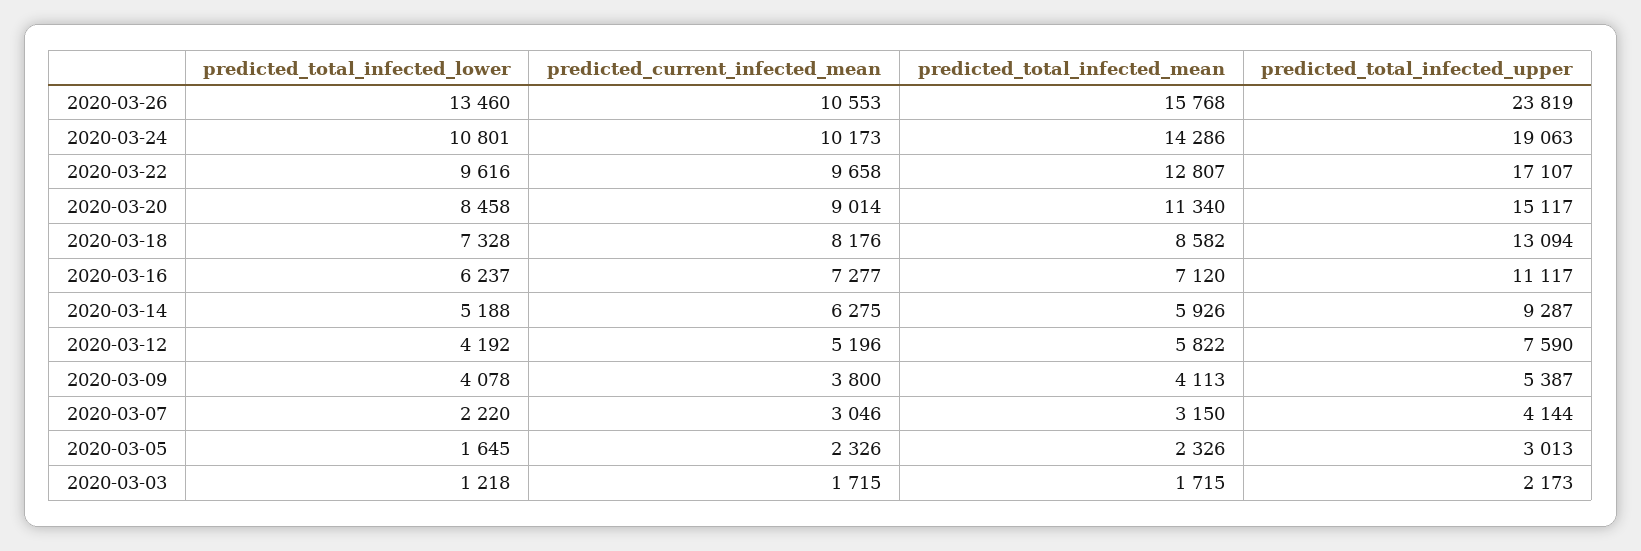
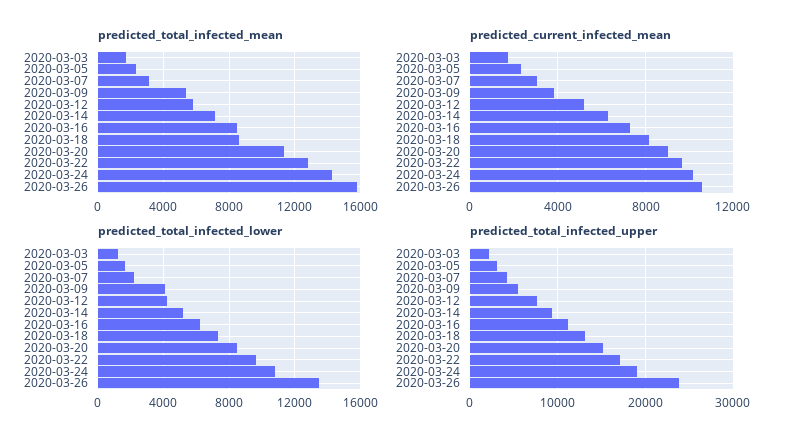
predicted_total_infected_mean, 2020-03-16: 7120 -> 8500
predicted_total_infected_mean, 2020-03-14: 5926 -> 7000
predicted_total_infected_mean, 2020-03-09: 4113 -> 5500

